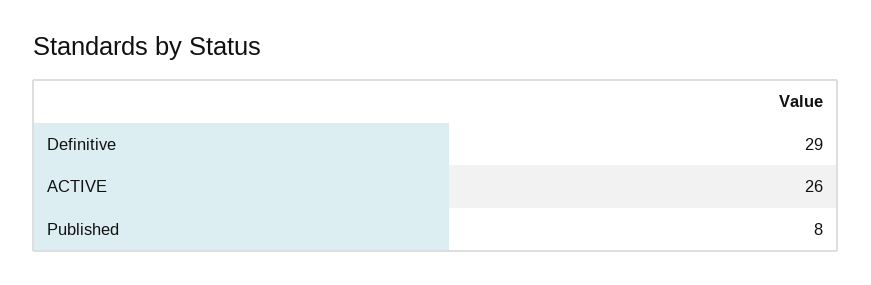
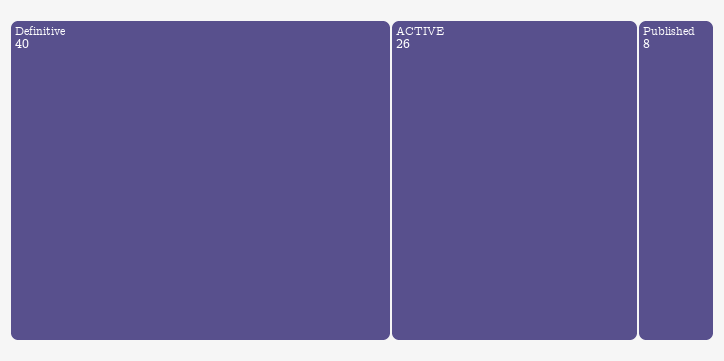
Definitive: 29 -> 40

